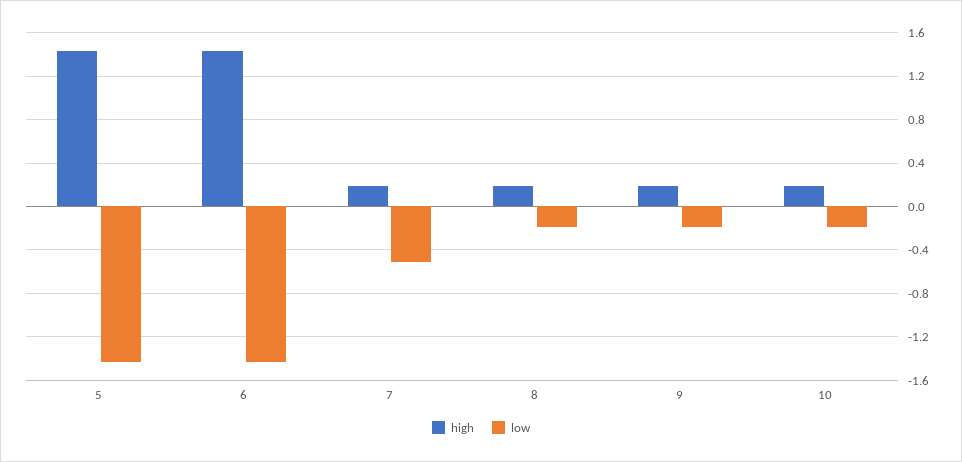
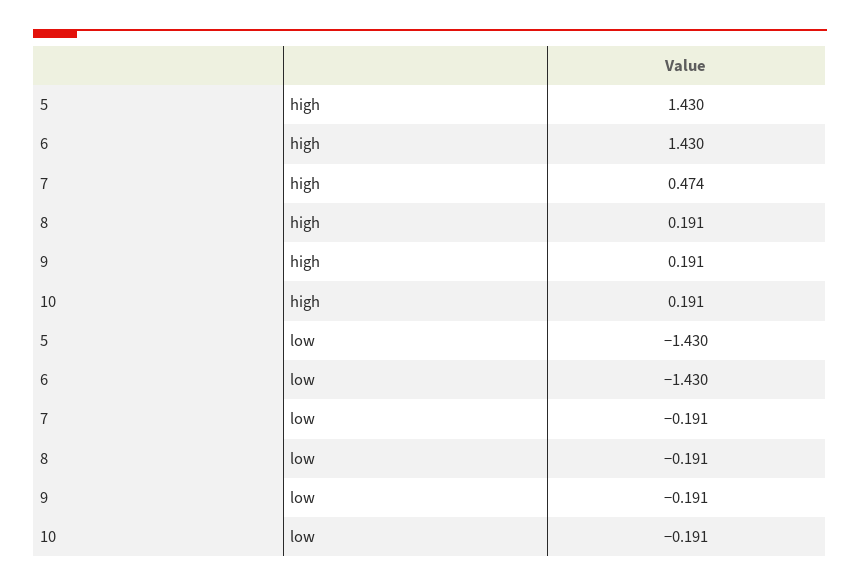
high, 7: 0.2 -> 0.474
low, 7: -0.5 -> -0.191

